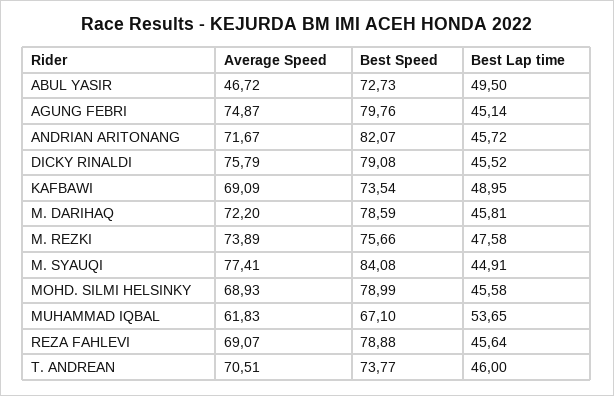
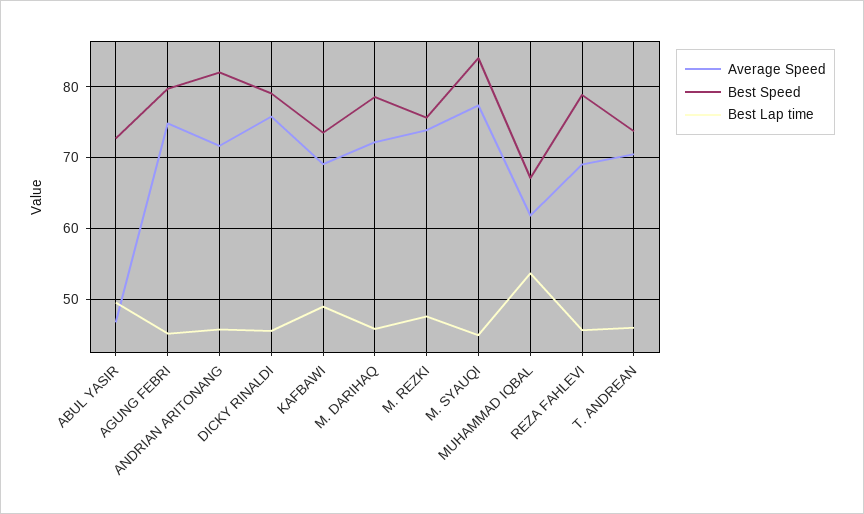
Average Speed, MOHD. SILMI HELSINKY: 68.93 -> none
Best Speed, MOHD. SILMI HELSINKY: 78.99 -> none
Best Lap time, MOHD. SILMI HELSINKY: 45.58 -> none

